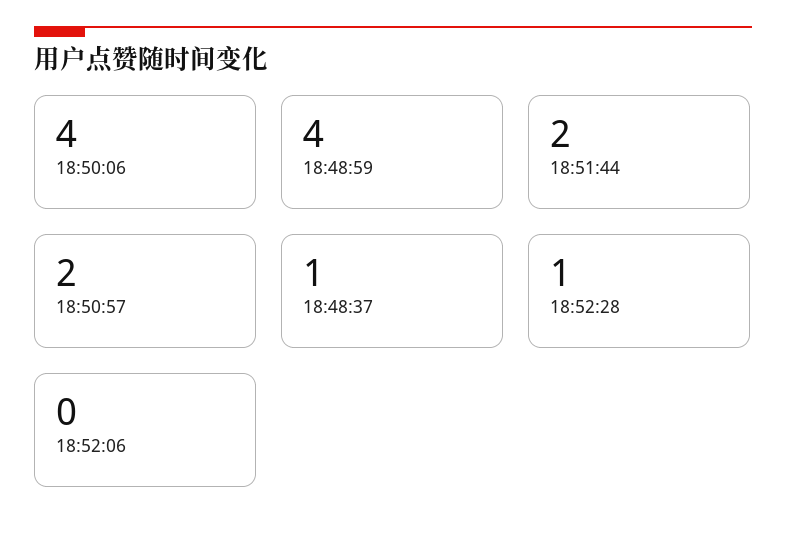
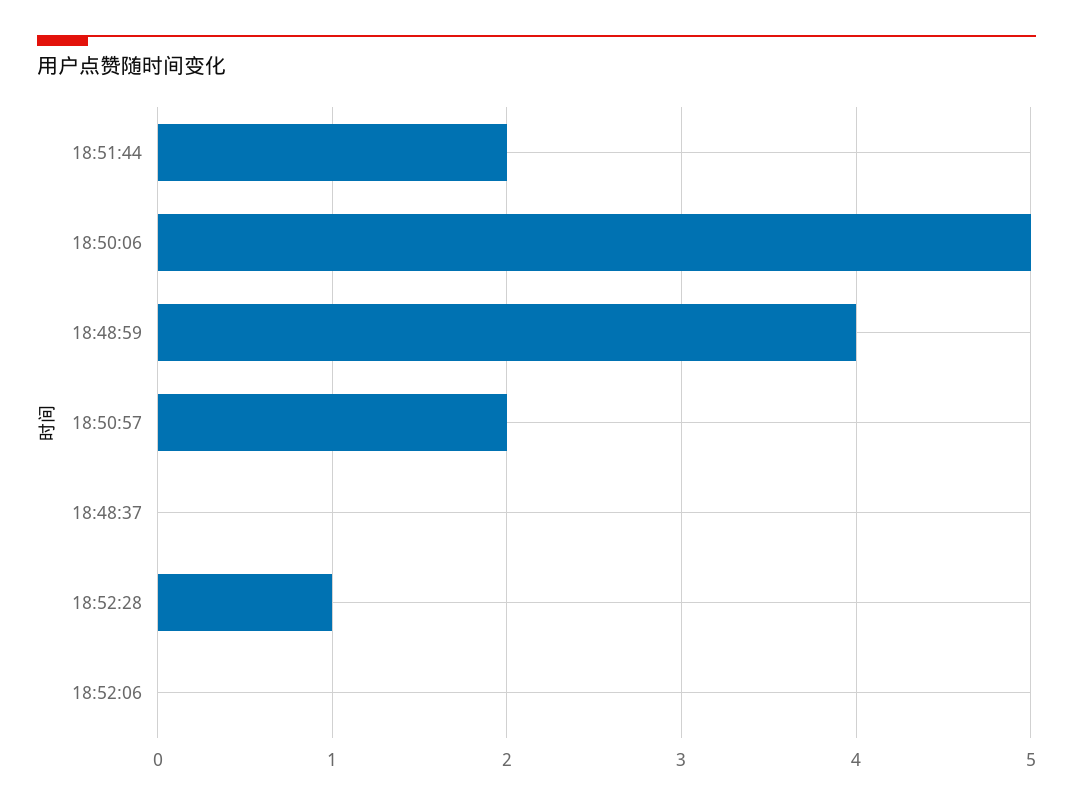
18:50:06: 4 -> 5
18:48:37: 1 -> 0

